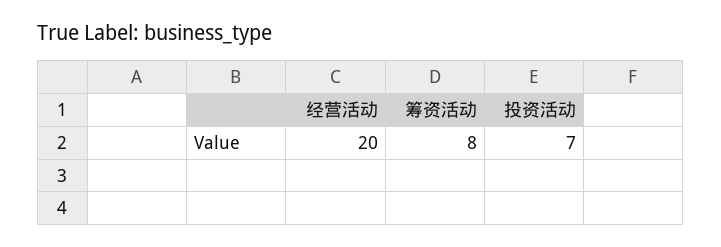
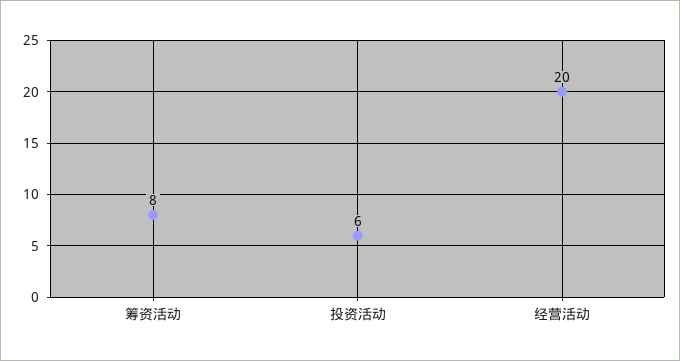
投资活动: 7 -> 6

